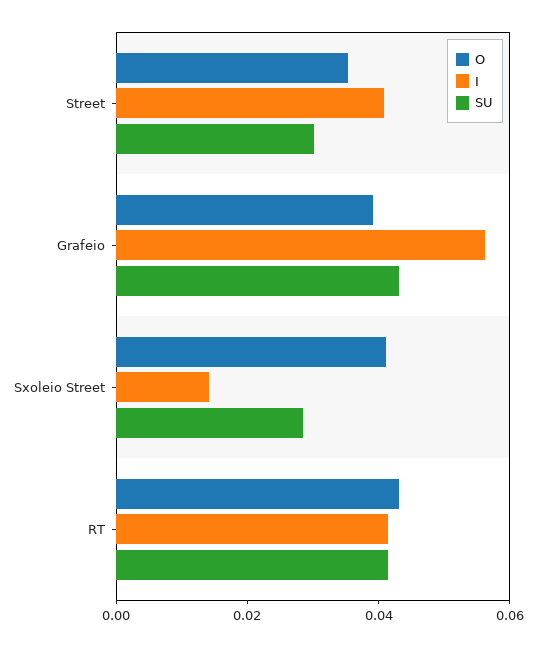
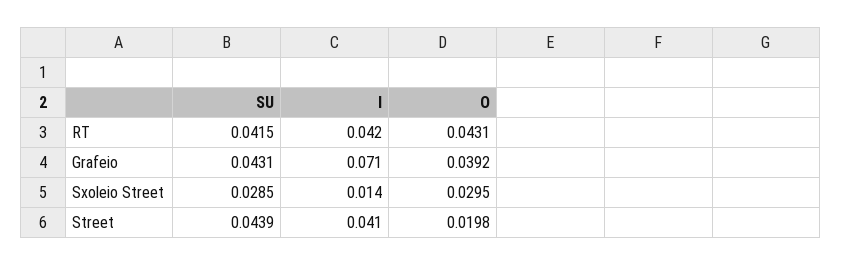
O, Street: 0.035 -> 0.0198
SU, Street: 0.03 -> 0.0439
I, Grafeio: 0.055 -> 0.071
O, Sxoleio Street: 0.04 -> 0.0295

